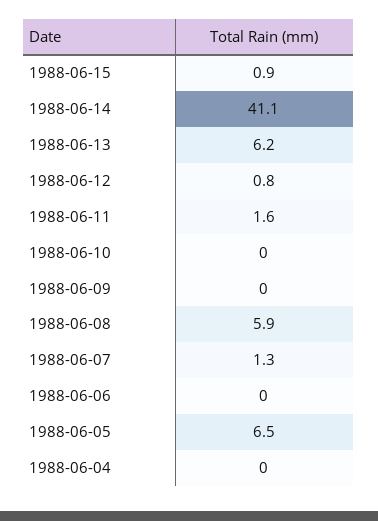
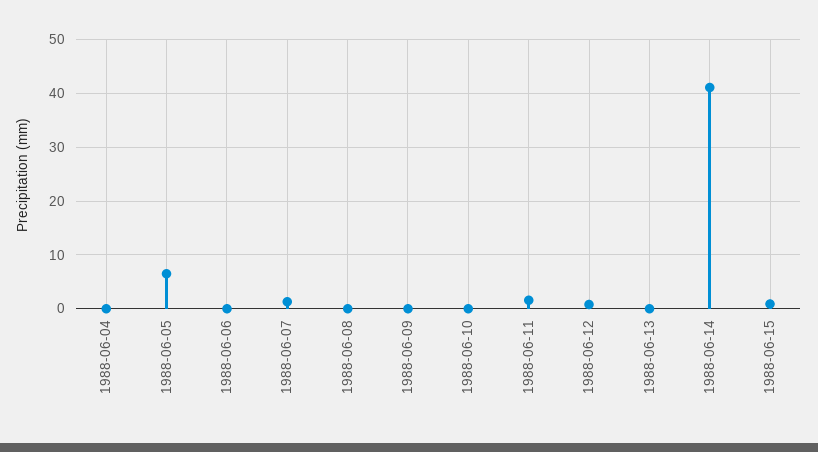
1988-06-13: 6.2 -> 0
1988-06-08: 5.9 -> 0

